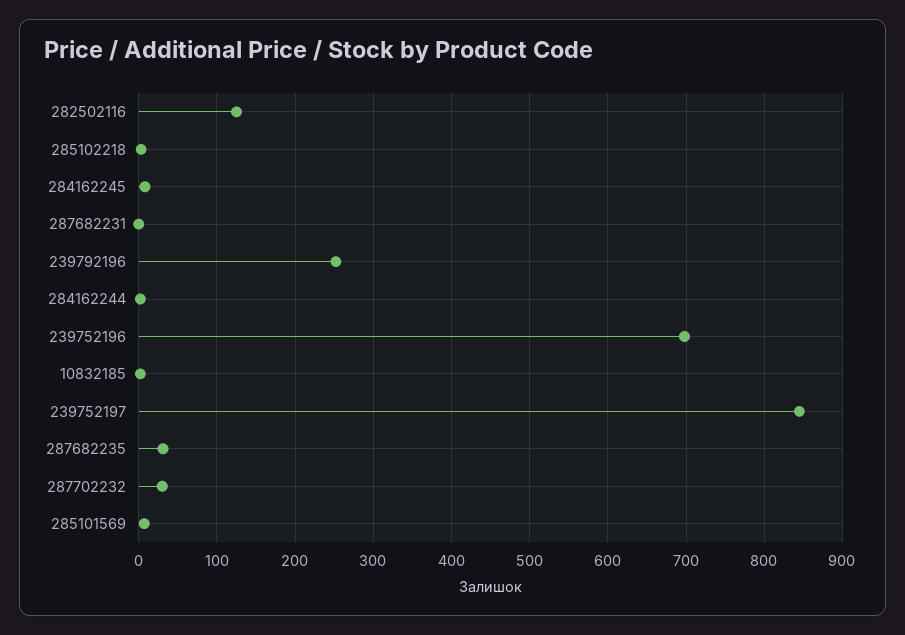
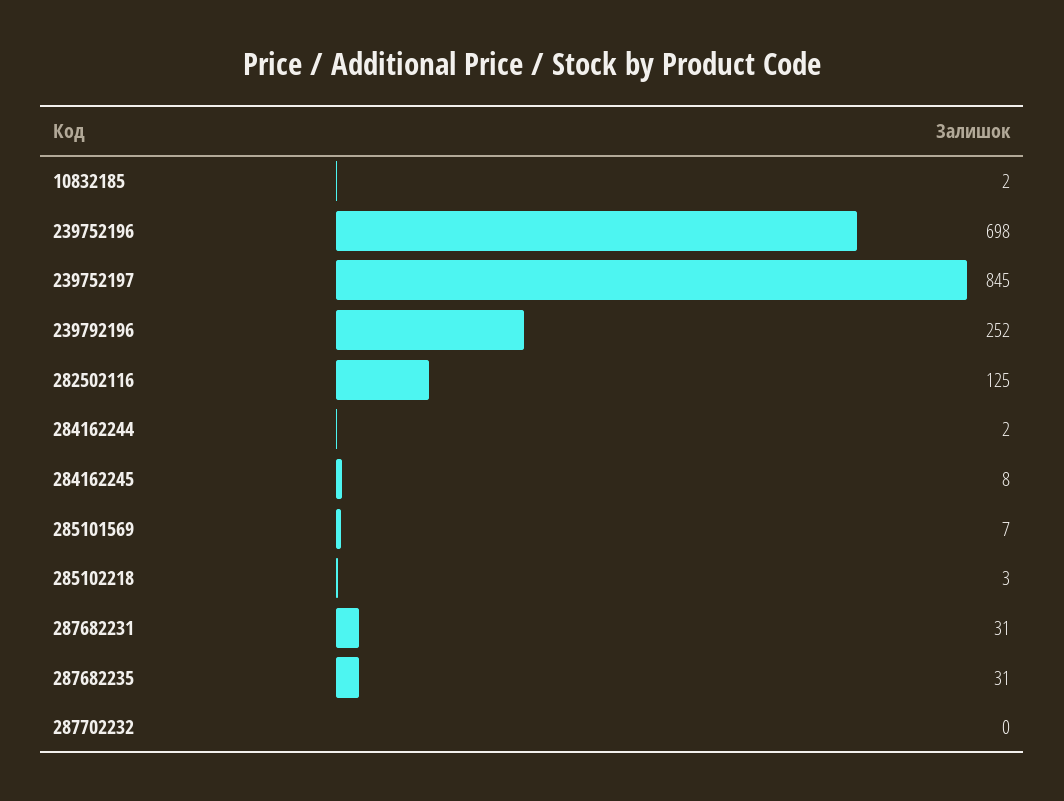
287682231: 0 -> 31
287702232: 30 -> 0

